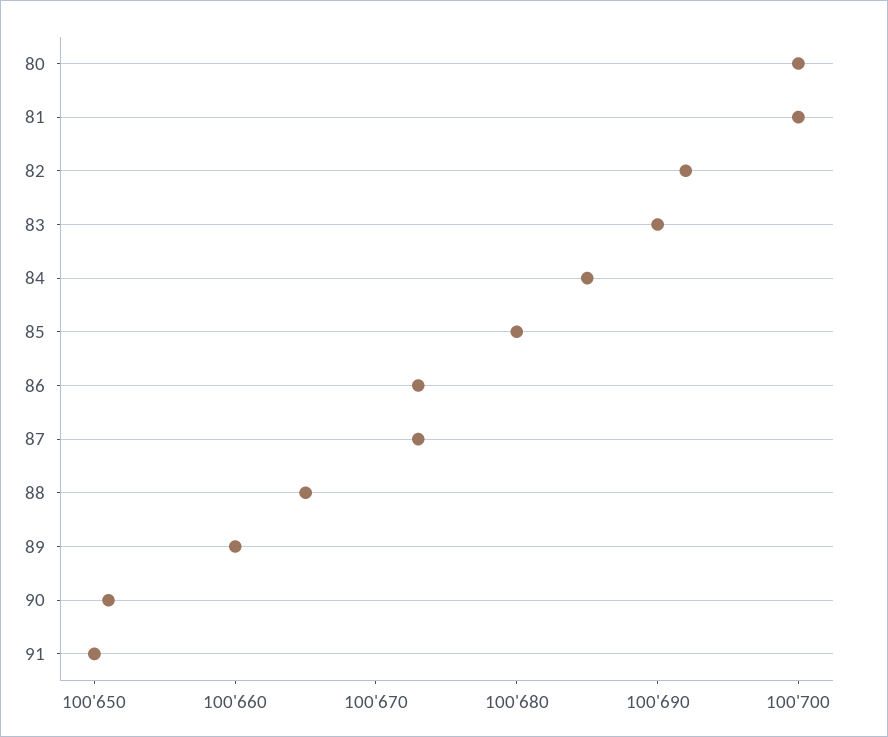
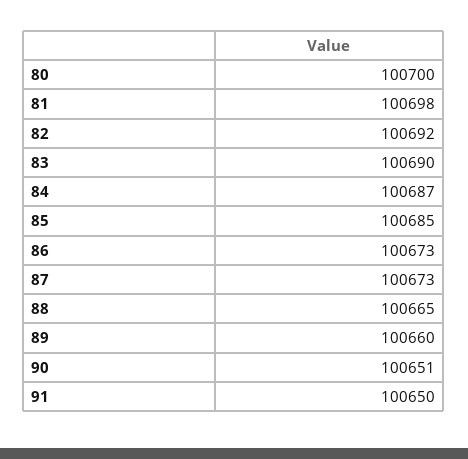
81: 100700 -> 100698
84: 100685 -> 100687
85: 100680 -> 100685

